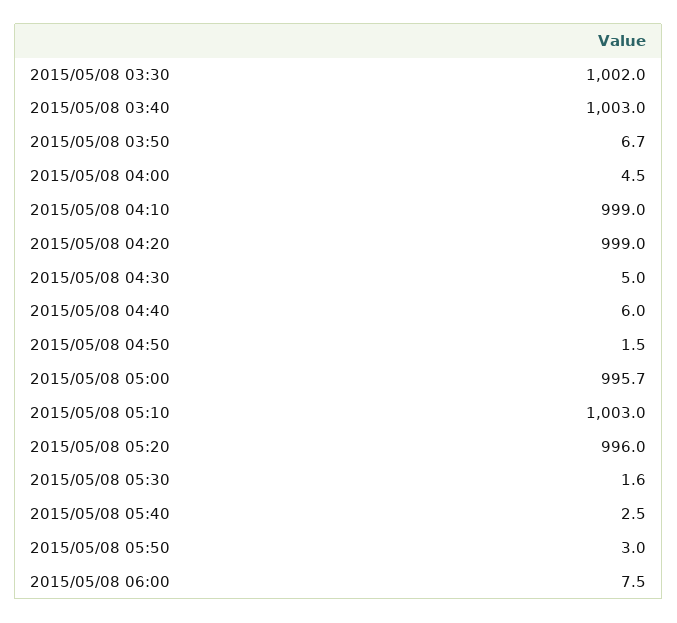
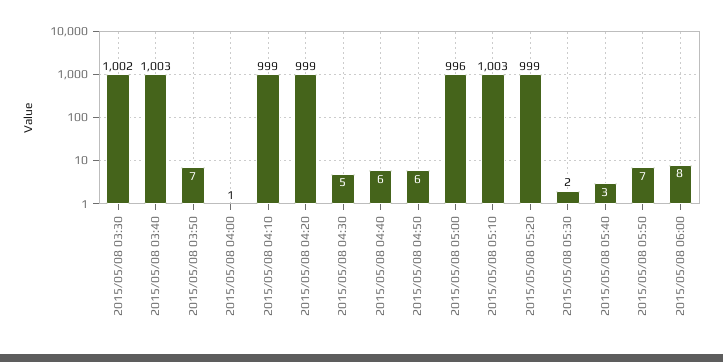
2015/05/08 04:00: 4.5 -> 1
2015/05/08 04:50: 1.5 -> 6
2015/05/08 05:20: 996 -> 999
2015/05/08 05:50: 3 -> 7

